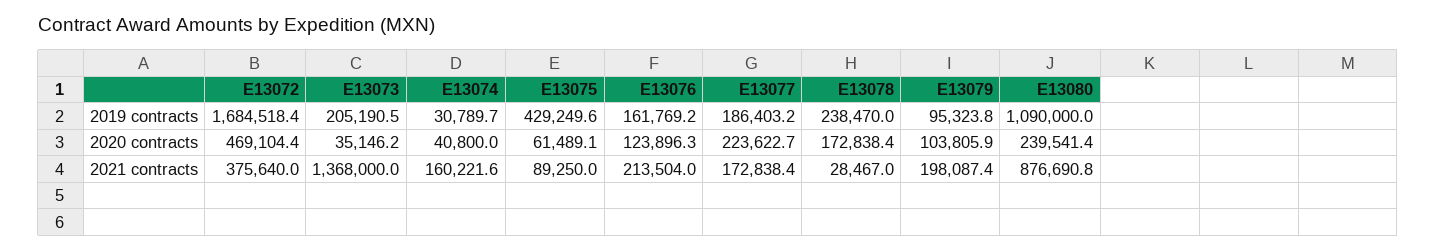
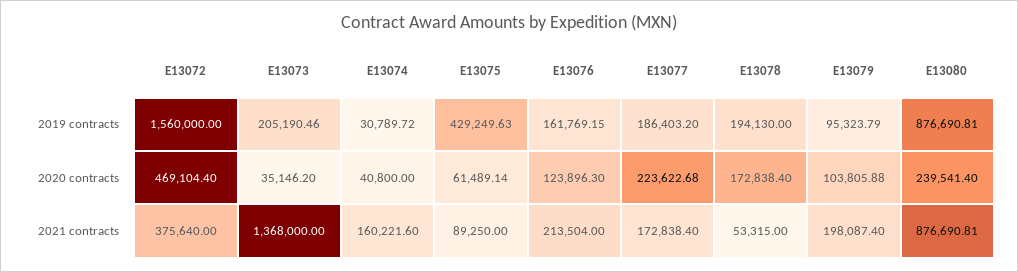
E13072, 2019 contracts: 1684518.4 -> 1560000
E13078, 2019 contracts: 238470 -> 194130
E13080, 2019 contracts: 1090000 -> 876690.81
E13078, 2021 contracts: 28467 -> 53315

